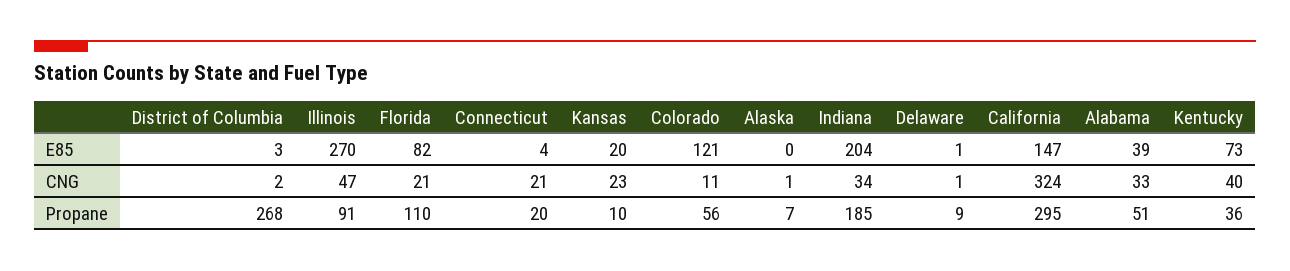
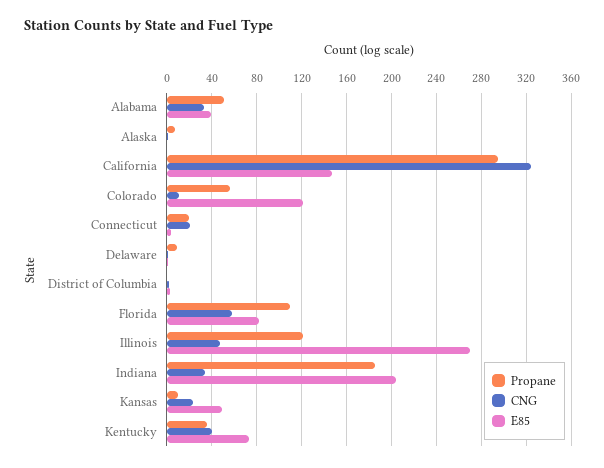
E85, Kansas: 20 -> 50
CNG, Florida: 21 -> 60
Propane, District of Columbia: 268 -> 0
Propane, Illinois: 91 -> 120

